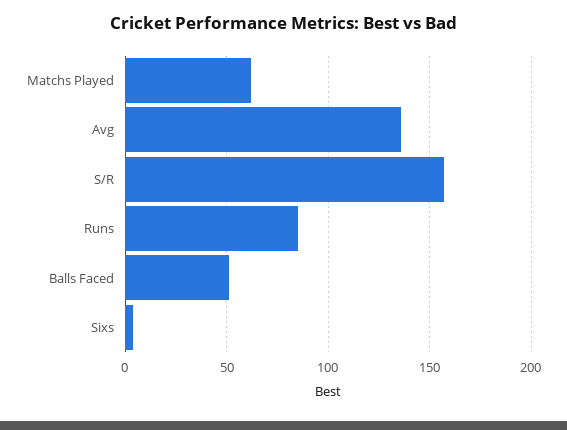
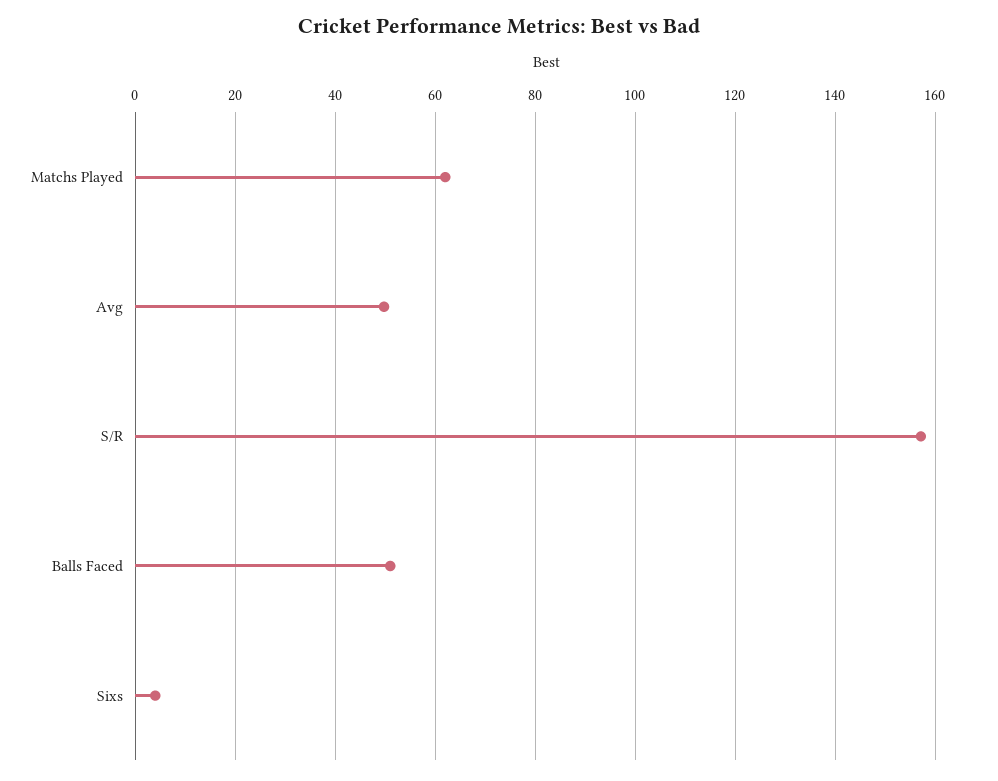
Avg: 135 -> 50
Runs: 85 -> none

